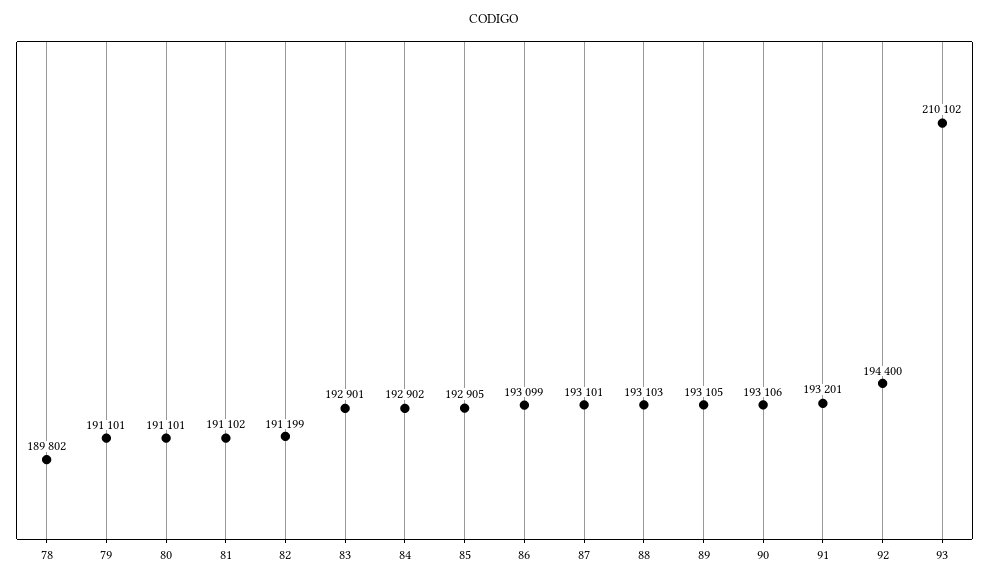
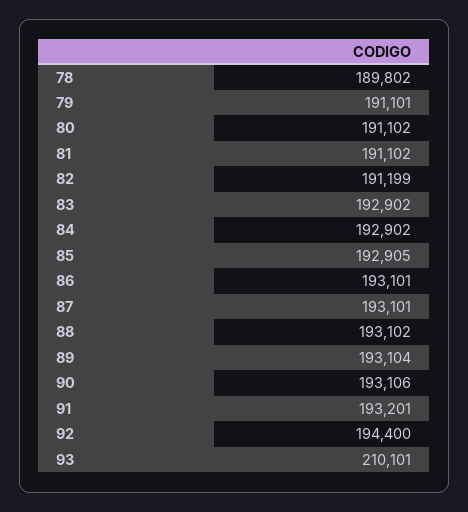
80: 191101 -> 191102
83: 192901 -> 192902
86: 193099 -> 193101
88: 193103 -> 193102
89: 193105 -> 193104
93: 210102 -> 210101

